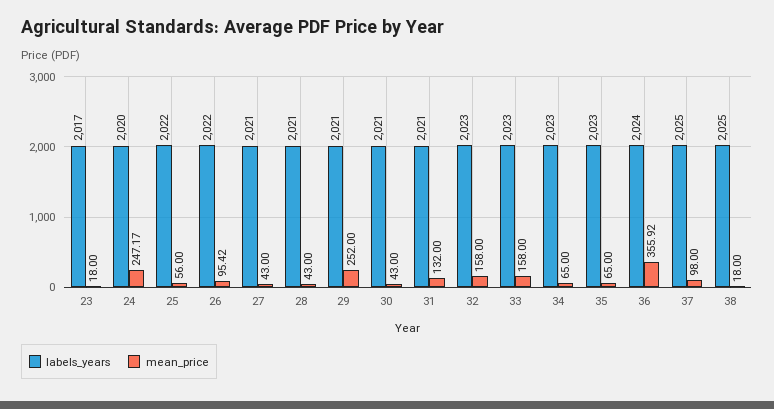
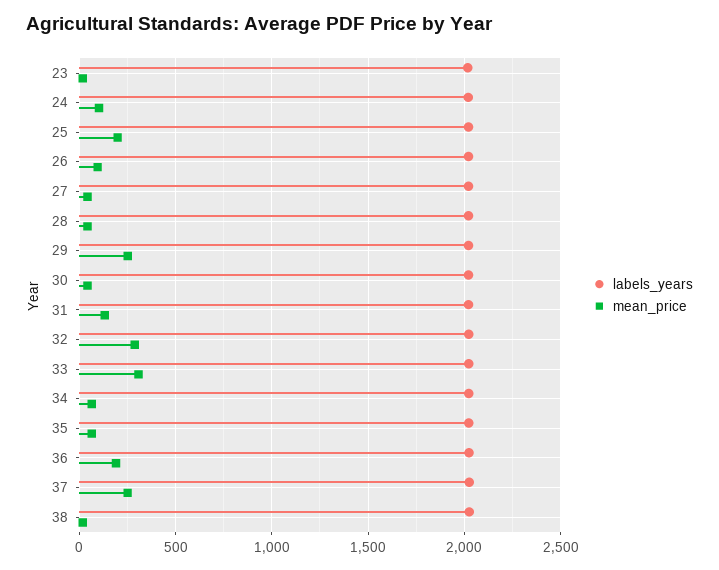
mean_price, 24: 247.17 -> 100
mean_price, 25: 56 -> 200
mean_price, 32: 158 -> 300
mean_price, 33: 158 -> 300
mean_price, 36: 355.92 -> 200
mean_price, 37: 98 -> 250

